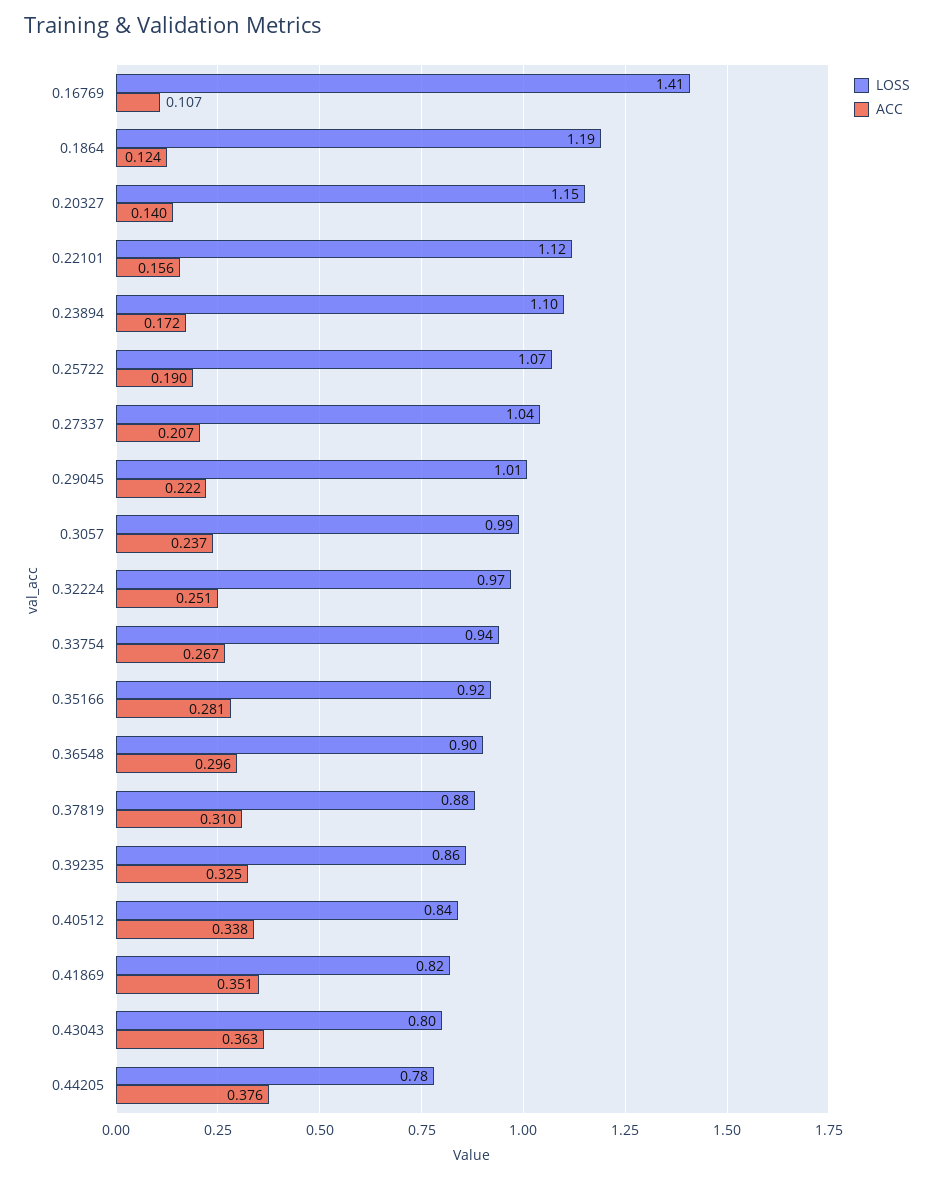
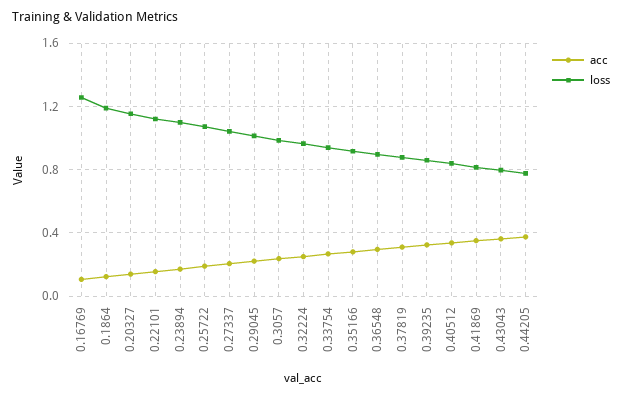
LOSS, 0.16769: 1.41 -> 1.25

